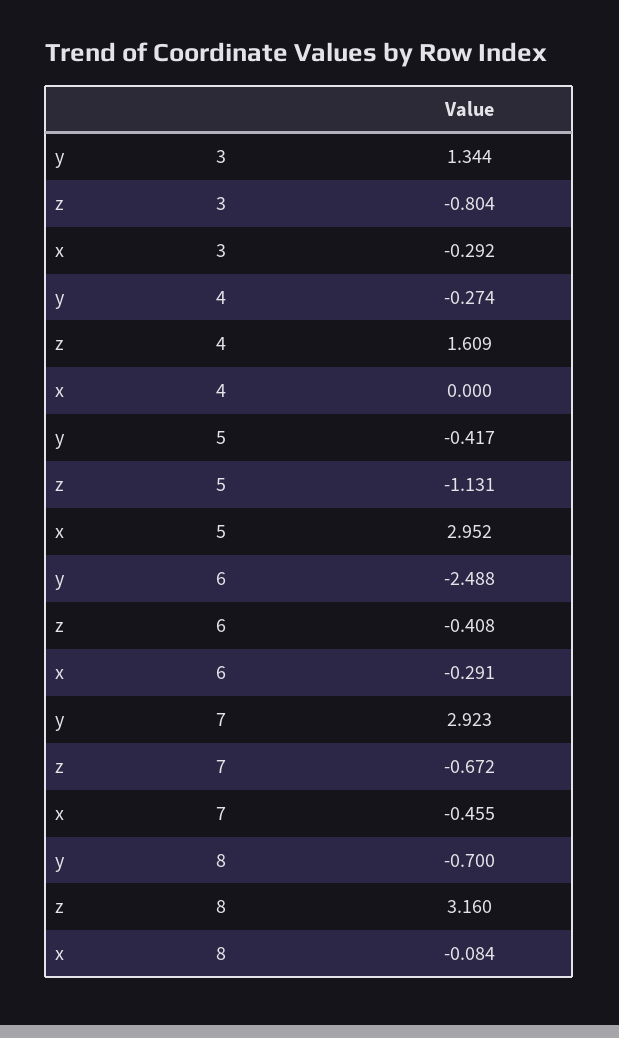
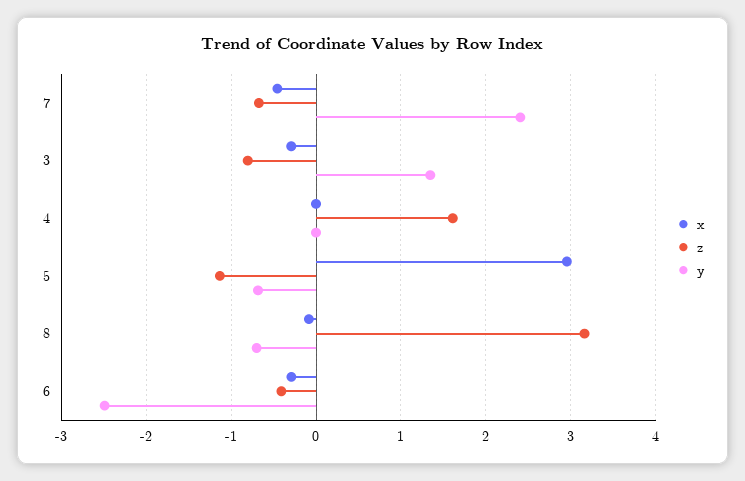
y, 4: -0.274 -> 0
y, 5: -0.417 -> -0.7
y, 7: 2.923 -> 2.4

